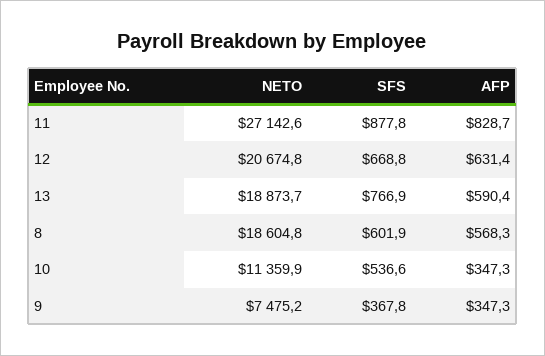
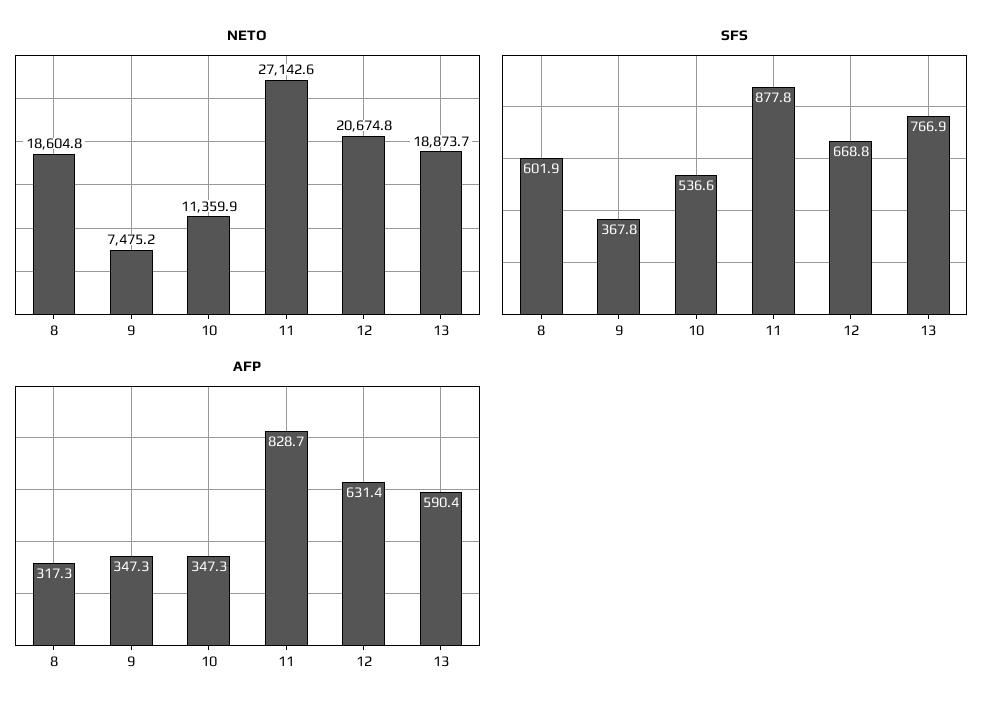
AFP, 8: 568.3 -> 317.3

